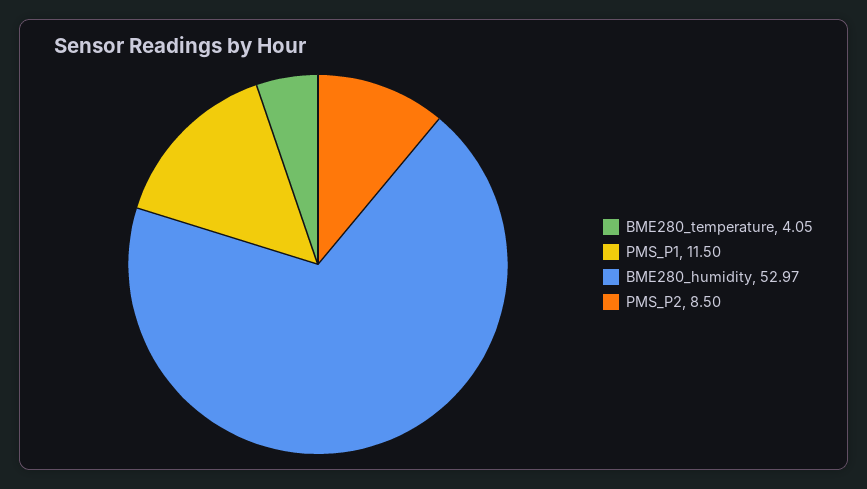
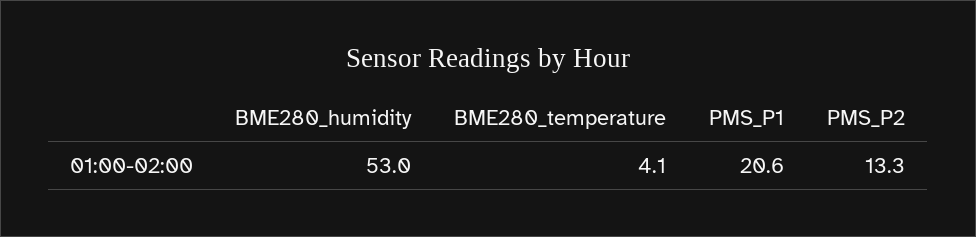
PMS_P1: 11.5 -> 20.6
PMS_P2: 8.5 -> 13.3

